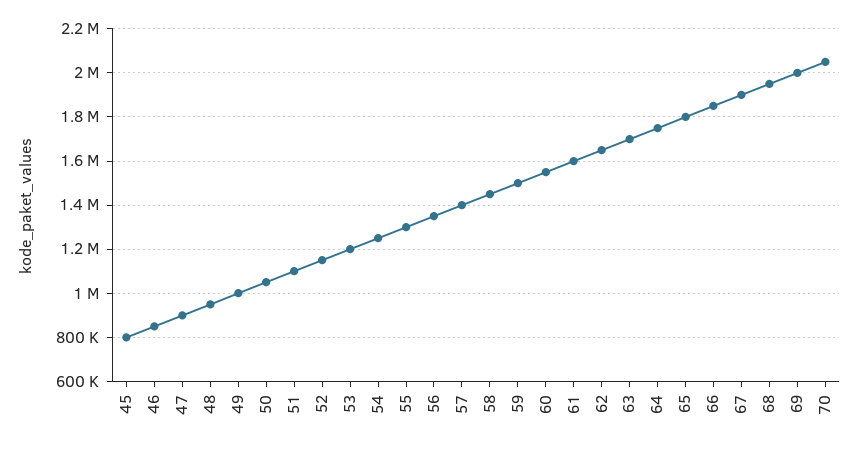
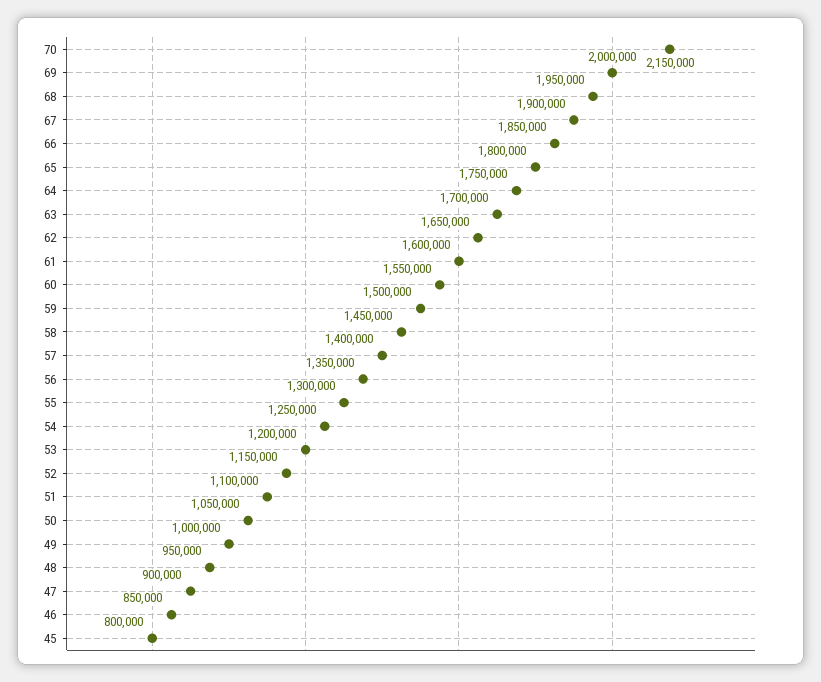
70: 2050000 -> 2150000

